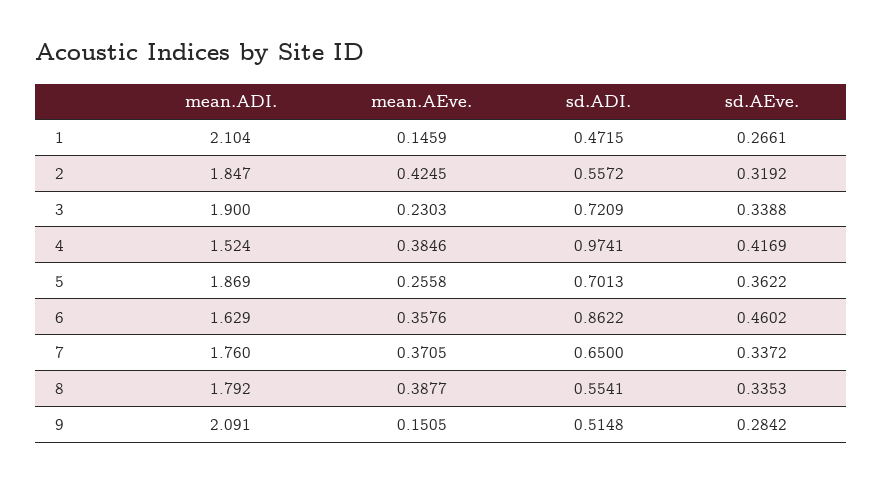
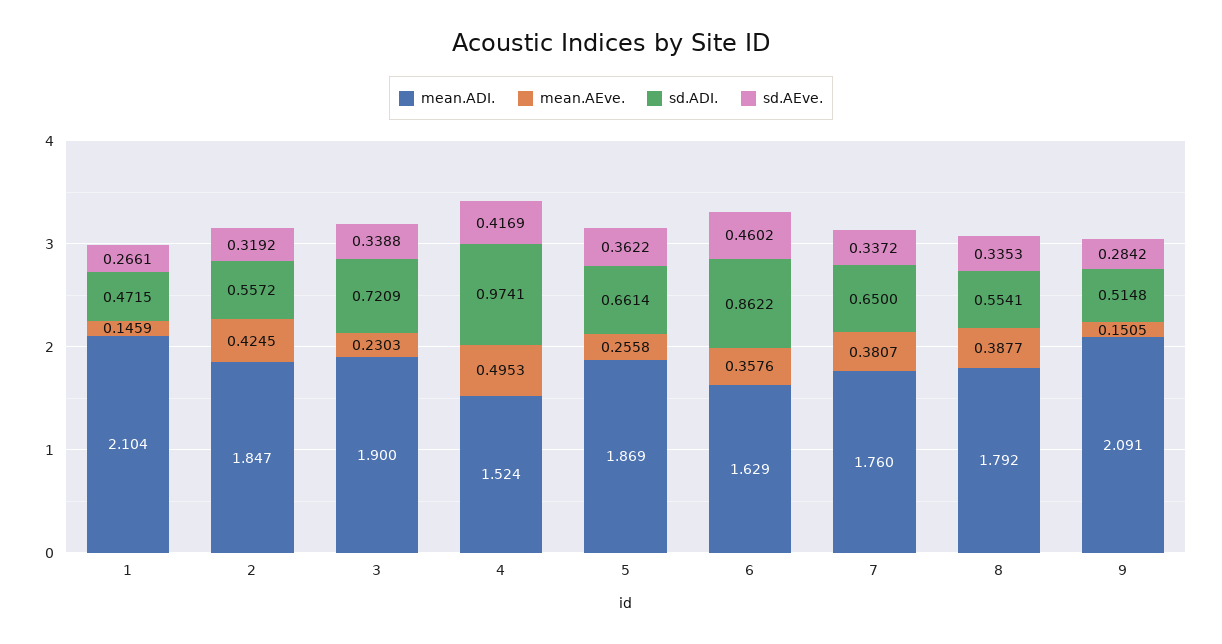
mean.AEve., 4: 0.3846 -> 0.4953
sd.ADI., 5: 0.7013 -> 0.6614
mean.AEve., 7: 0.3705 -> 0.3807

